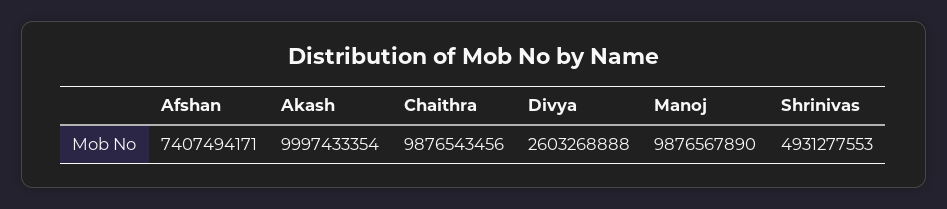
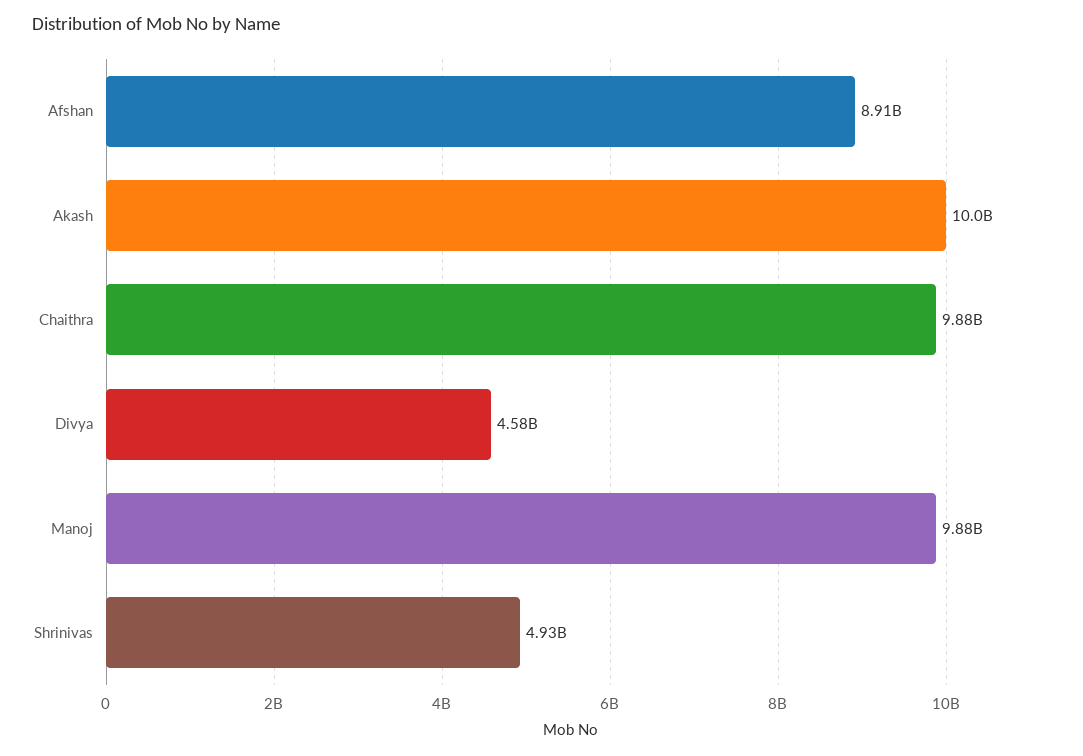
Afshan: 7407494171 -> 8910000000
Divya: 2603268888 -> 4580000000

